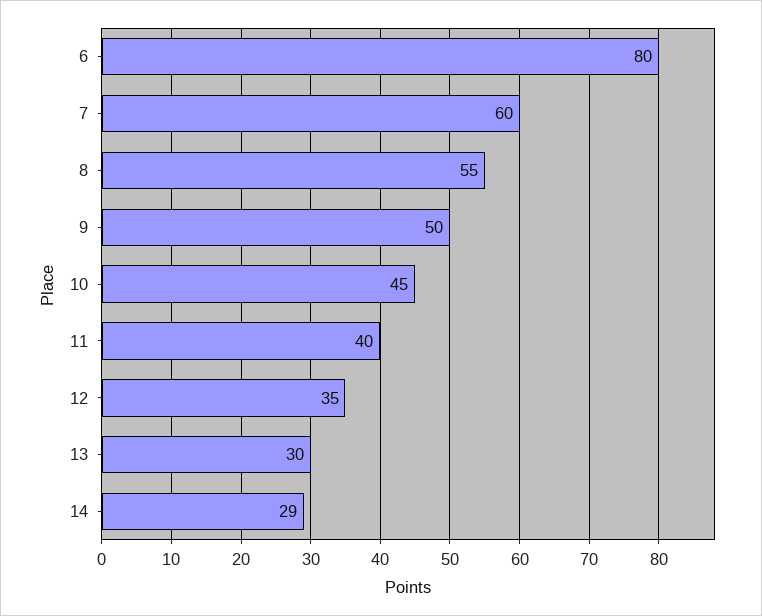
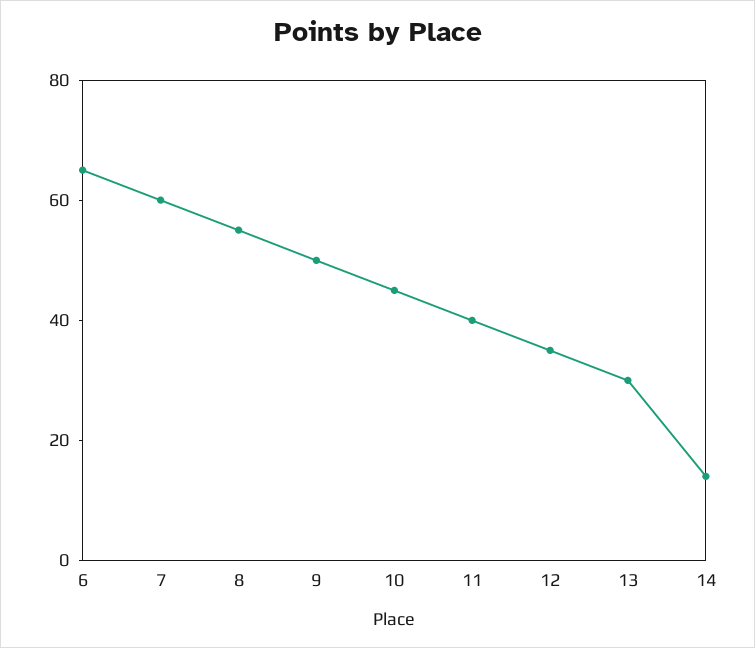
6: 80 -> 65
14: 29 -> 15

